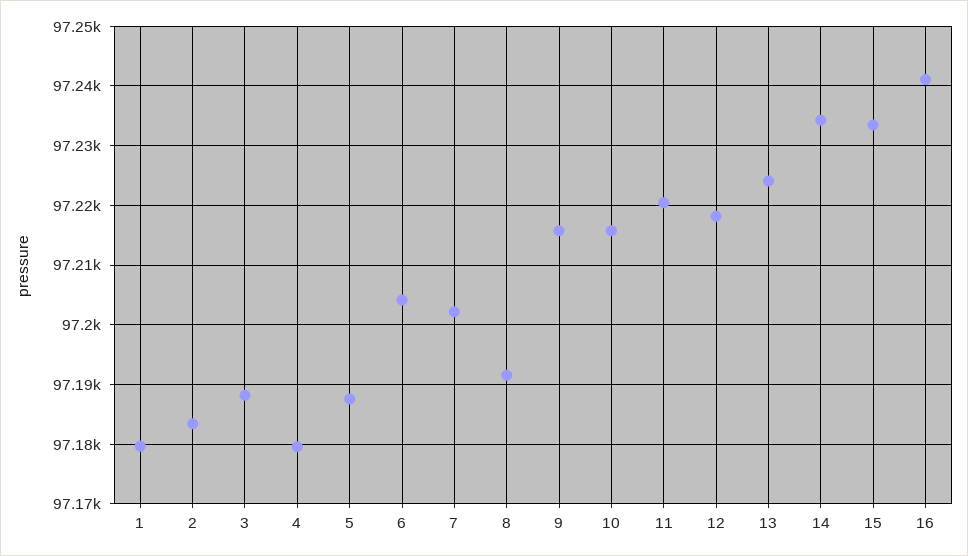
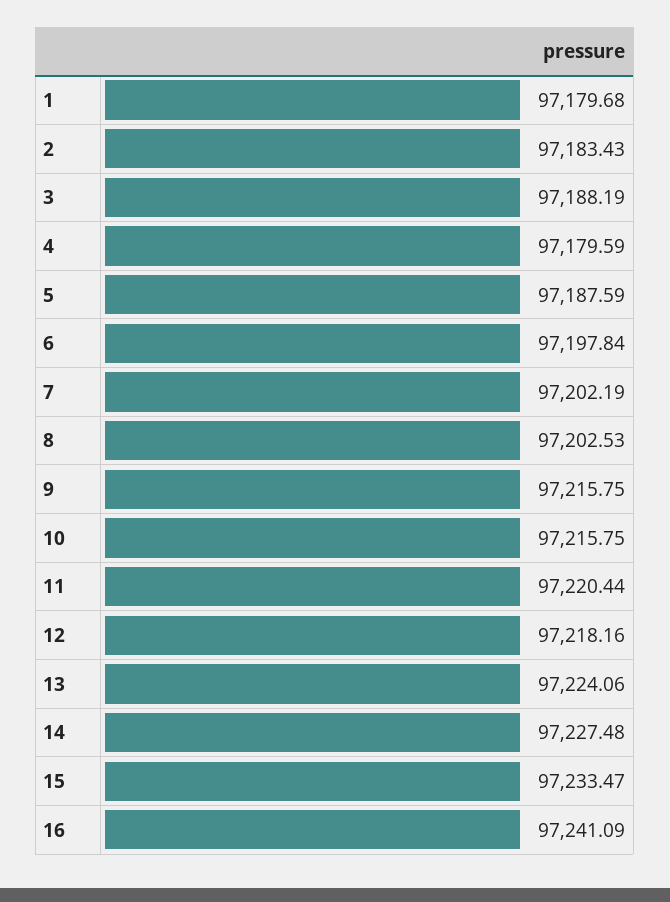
6: 97204 -> 97197.84
8: 97192 -> 97202.53
14: 97234 -> 97227.48

